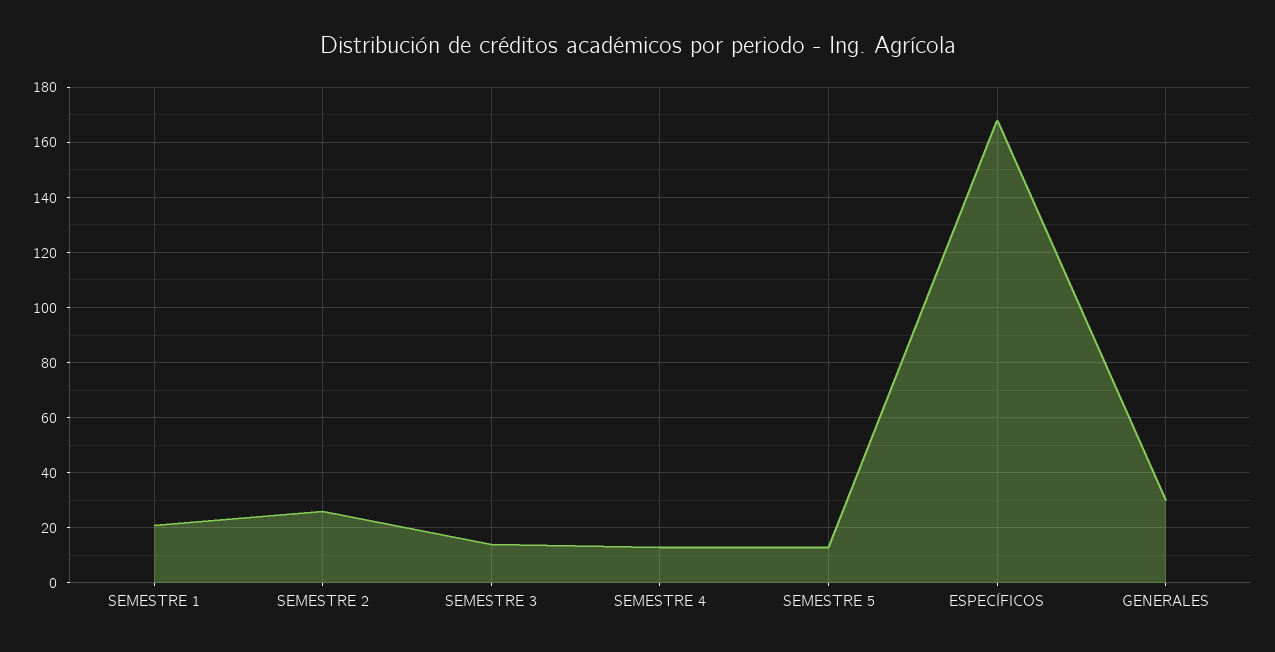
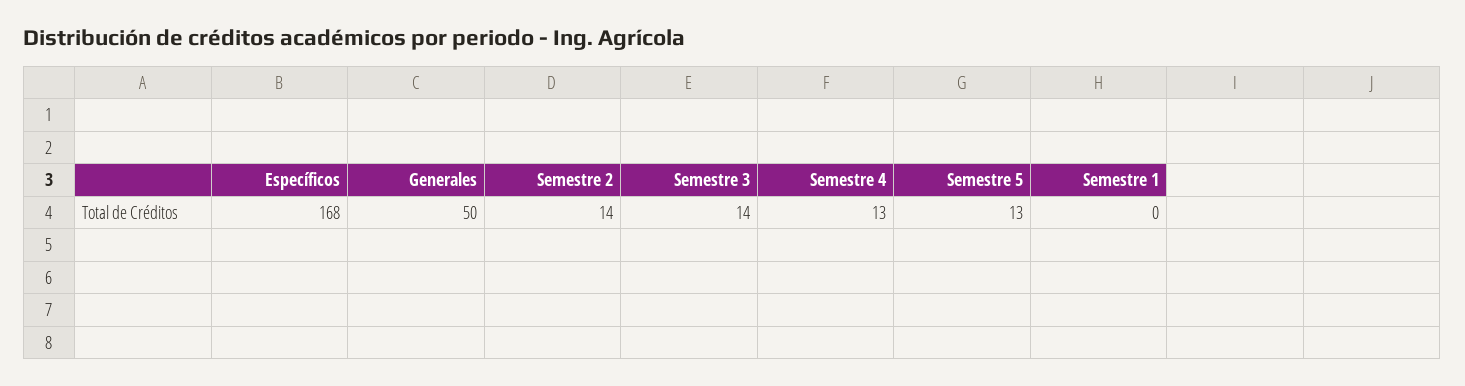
SEMESTRE 1: 20 -> 0
SEMESTRE 2: 25 -> 14
GENERALES: 30 -> 50

